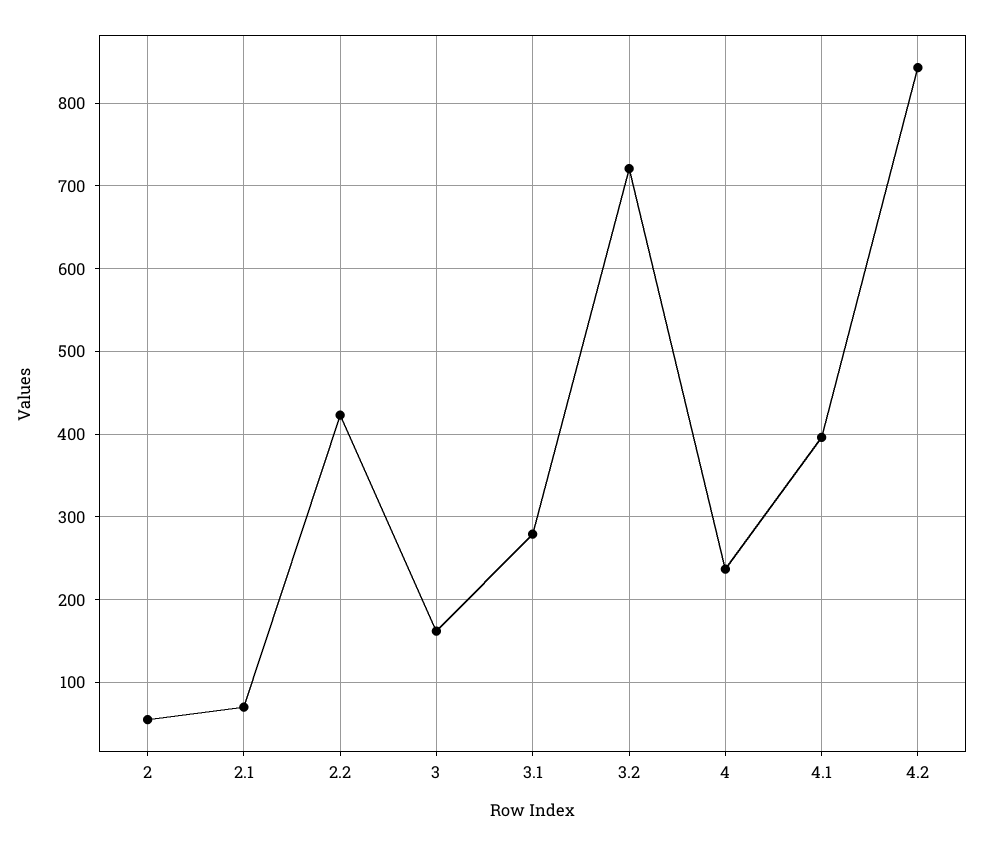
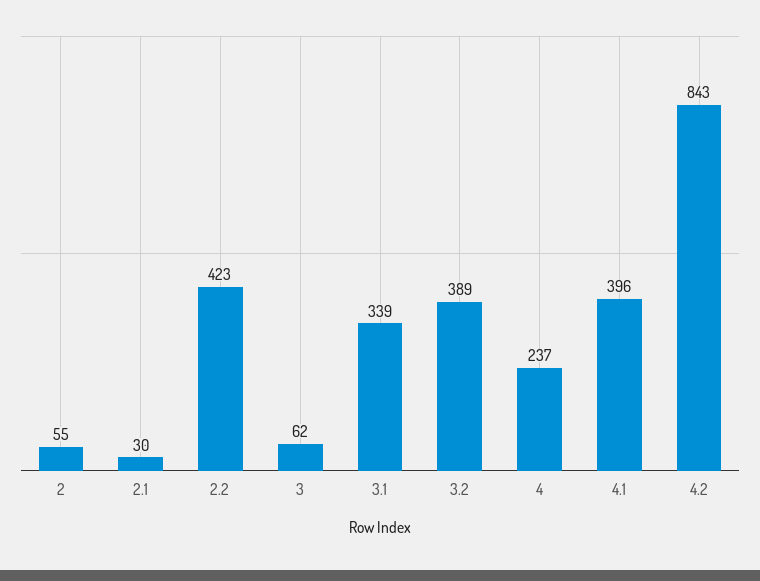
2.1: 70 -> 30
3: 160 -> 62
3.1: 280 -> 339
3.2: 720 -> 389

